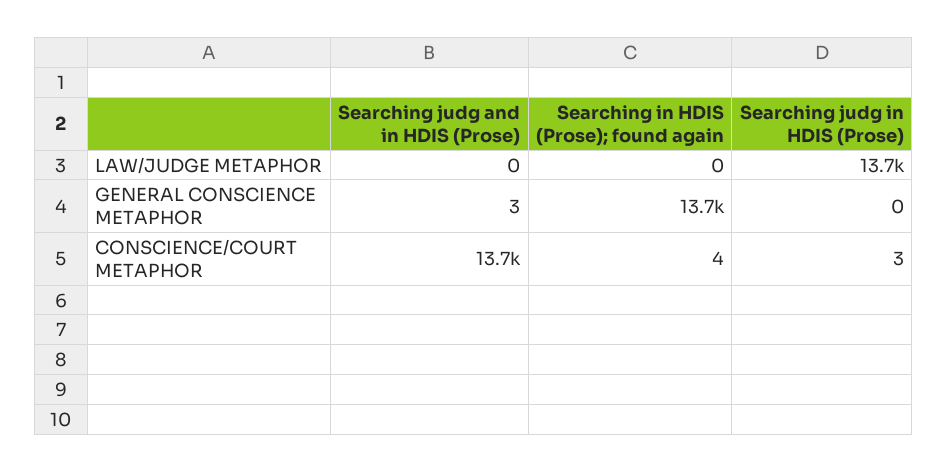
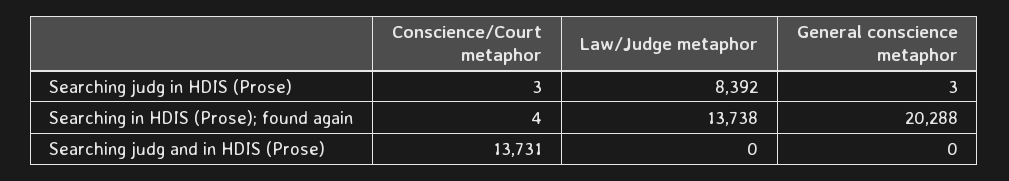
Searching in HDIS (Prose); found again, LAW/JUDGE METAPHOR: 0 -> 13738
Searching judg in HDIS (Prose), LAW/JUDGE METAPHOR: 13700 -> 8392
Searching judg and in HDIS (Prose), GENERAL CONSCIENCE METAPHOR: 3 -> 0
Searching in HDIS (Prose); found again, GENERAL CONSCIENCE METAPHOR: 13700 -> 20288
Searching judg in HDIS (Prose), GENERAL CONSCIENCE METAPHOR: 0 -> 3

